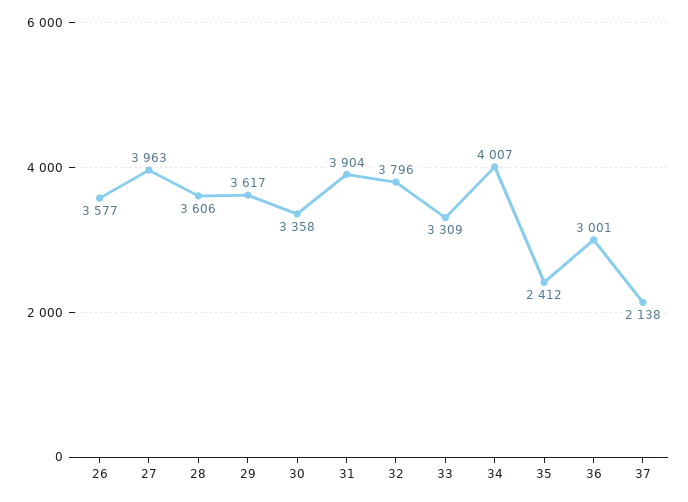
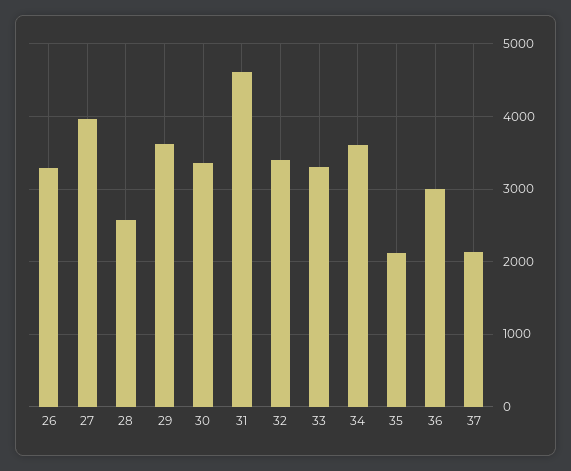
26: 3577 -> 3300
28: 3606 -> 2600
31: 3904 -> 4600
32: 3796 -> 3400
34: 4007 -> 3600
35: 2412 -> 2100

